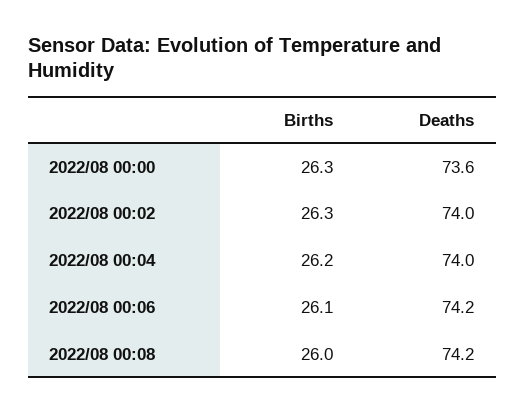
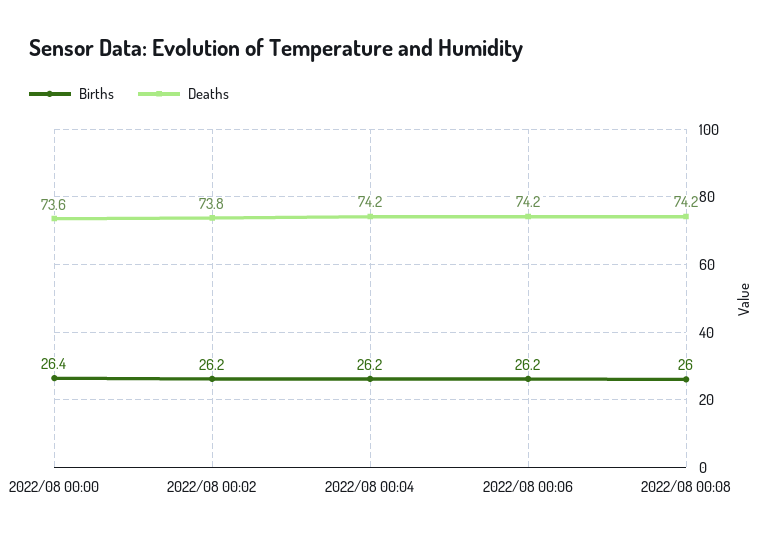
Births, 2022/08 00:00: 26.3 -> 26.4
Births, 2022/08 00:02: 26.3 -> 26.2
Deaths, 2022/08 00:02: 74 -> 73.8
Deaths, 2022/08 00:04: 74 -> 74.2
Births, 2022/08 00:06: 26.1 -> 26.2

